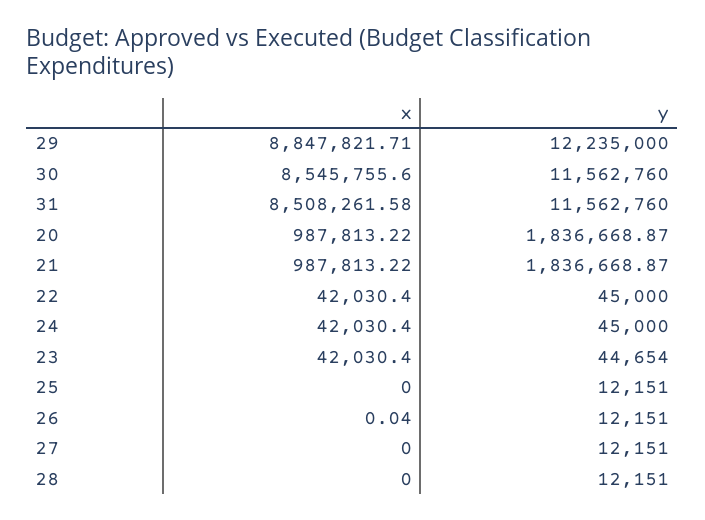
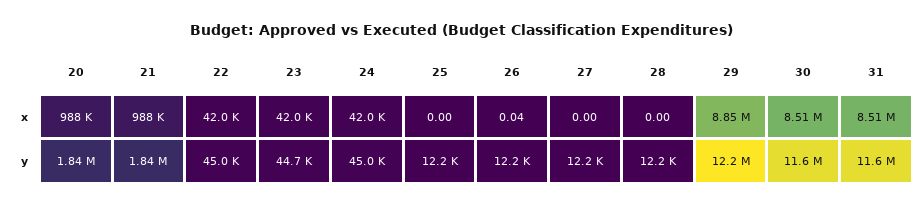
x, 30: 8545755.6 -> 8510000

